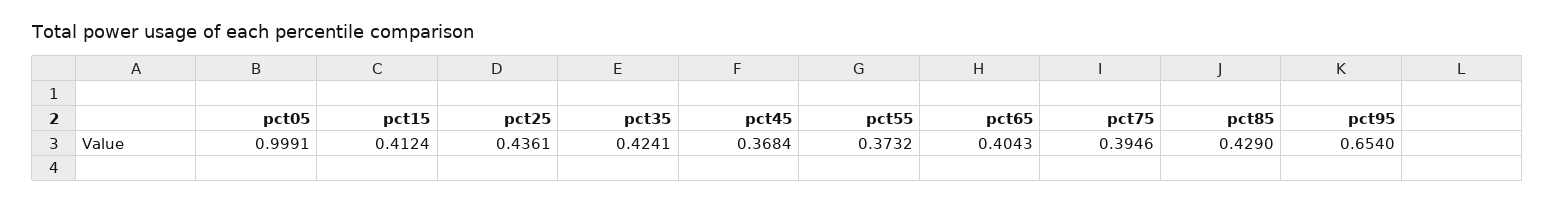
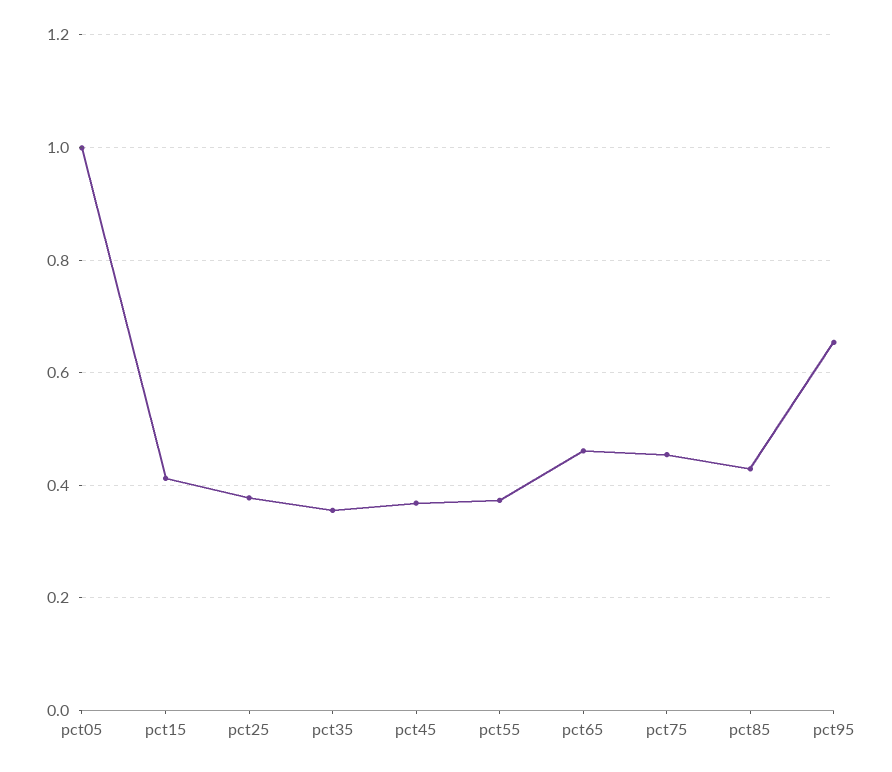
pct25: 0.4361 -> 0.38
pct35: 0.4241 -> 0.36
pct65: 0.4043 -> 0.46
pct75: 0.3946 -> 0.46

